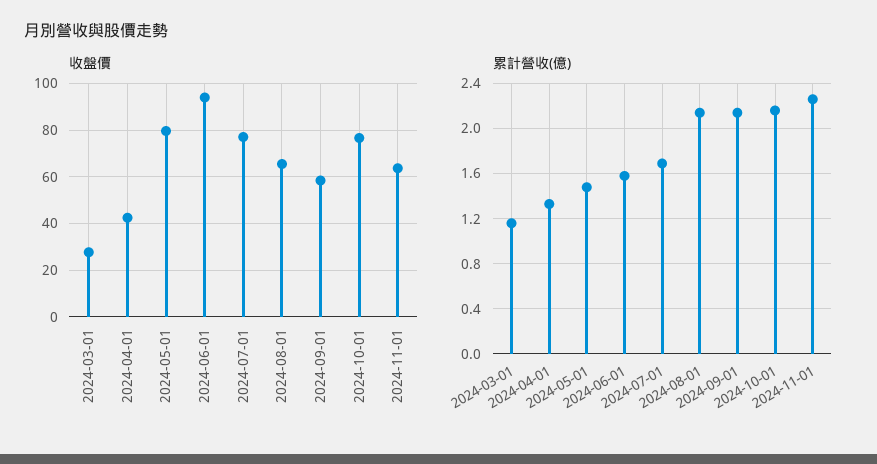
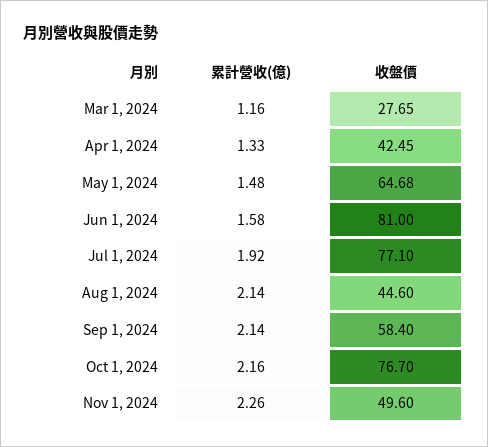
收盤價, 2024-05-01: 80 -> 64.68
收盤價, 2024-06-01: 95 -> 81
收盤價, 2024-08-01: 65 -> 44.6
收盤價, 2024-11-01: 65 -> 49.6
累計營收(億), 2024-07-01: 1.7 -> 1.92

